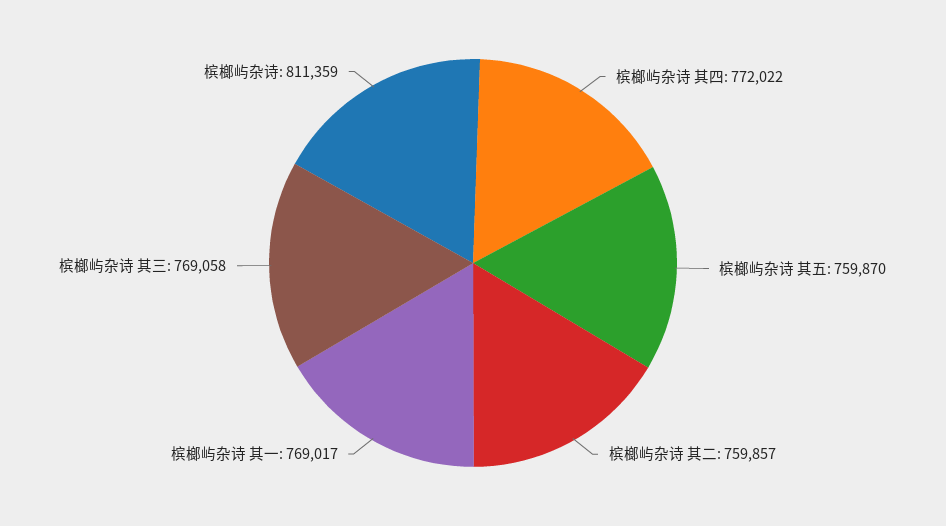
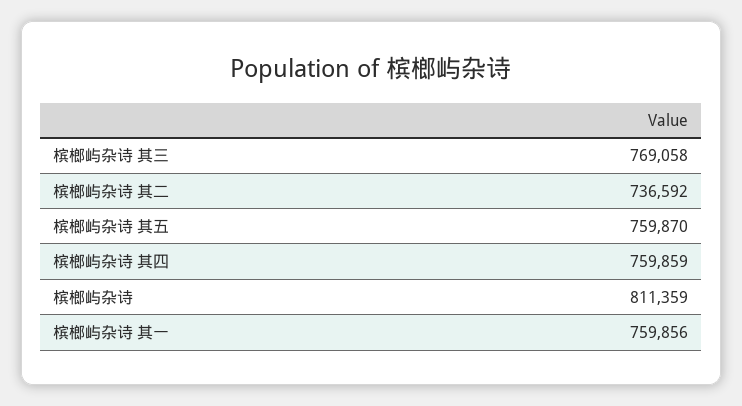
槟榔屿杂诗 其四: 772022 -> 759859
槟榔屿杂诗 其二: 759857 -> 736592
槟榔屿杂诗 其一: 769017 -> 759856

